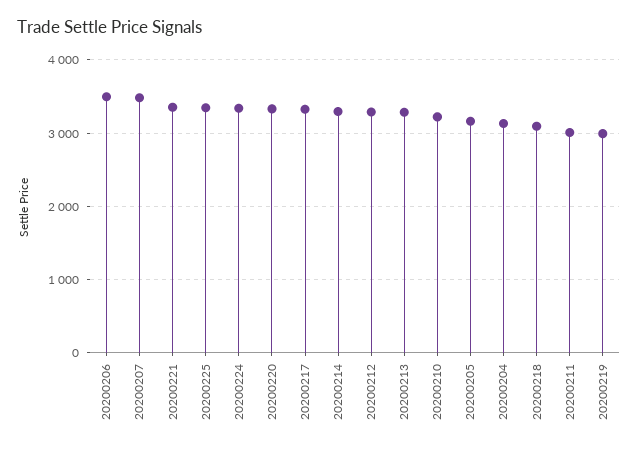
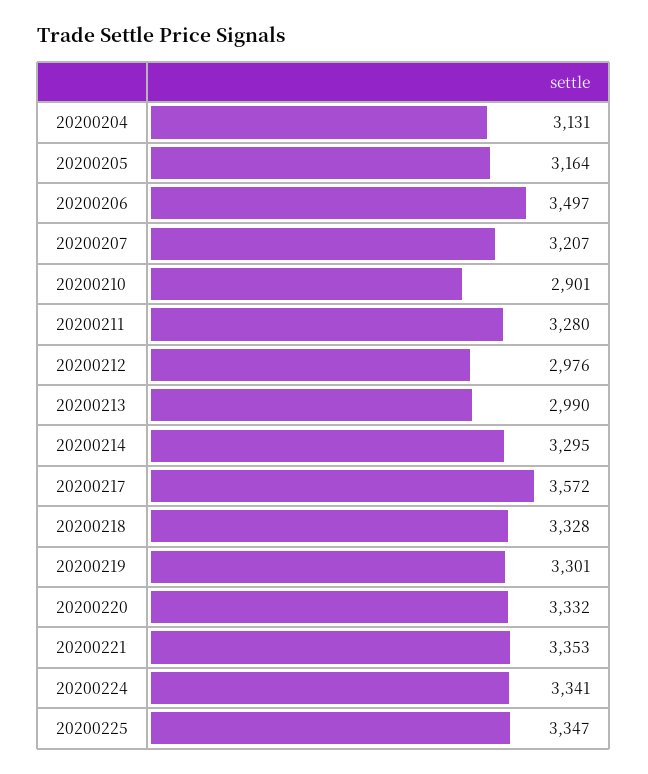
20200207: 3500 -> 3207
20200217: 3300 -> 3572
20200212: 3300 -> 2976
20200213: 3300 -> 2990
20200210: 3200 -> 2901
20200218: 3100 -> 3328
20200211: 3000 -> 3280
20200219: 3000 -> 3301

